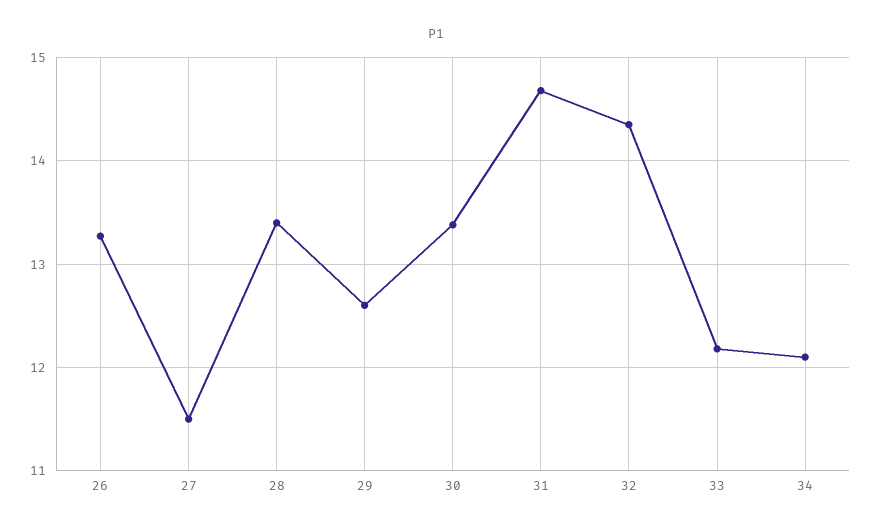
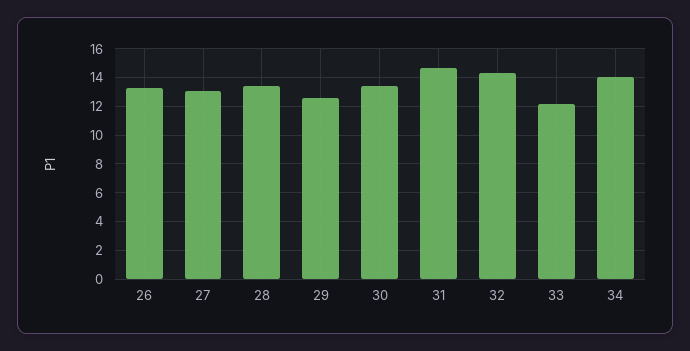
27: 11.5 -> 13
34: 12.1 -> 14

